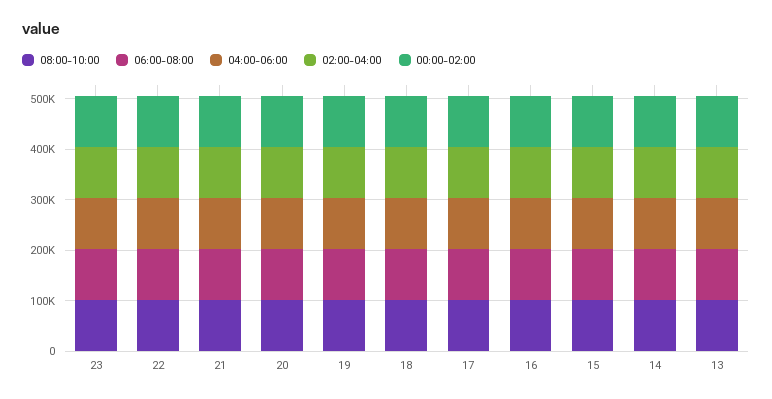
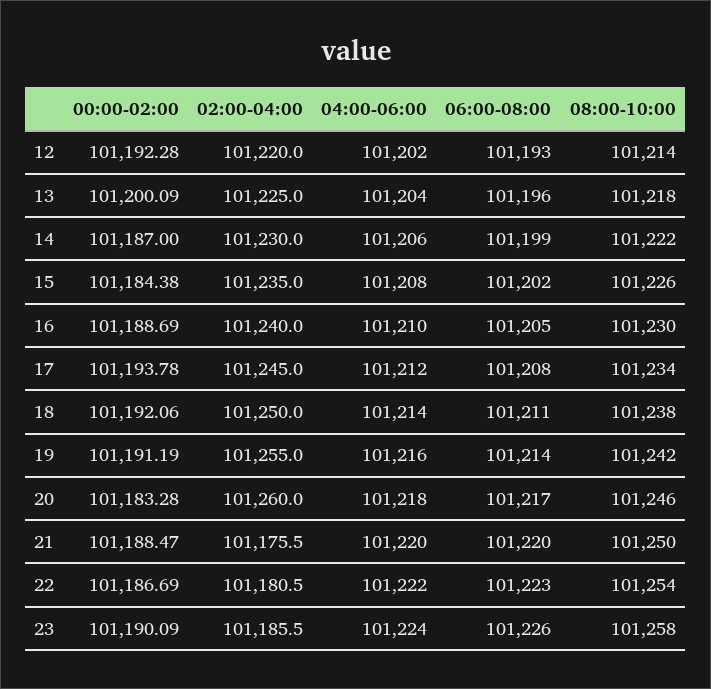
00:00-02:00, 12: none -> 101192.28
02:00-04:00, 12: none -> 101220
04:00-06:00, 12: none -> 101202
06:00-08:00, 12: none -> 101193
08:00-10:00, 12: none -> 101214

